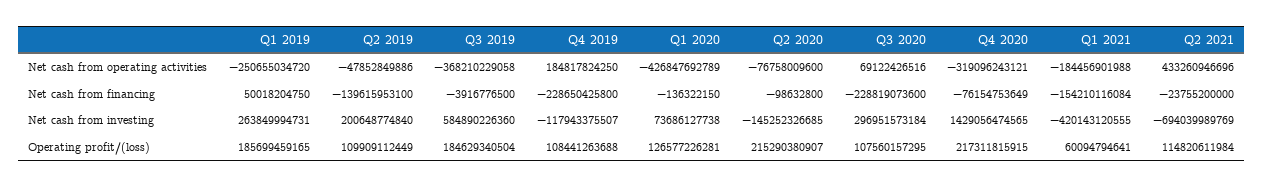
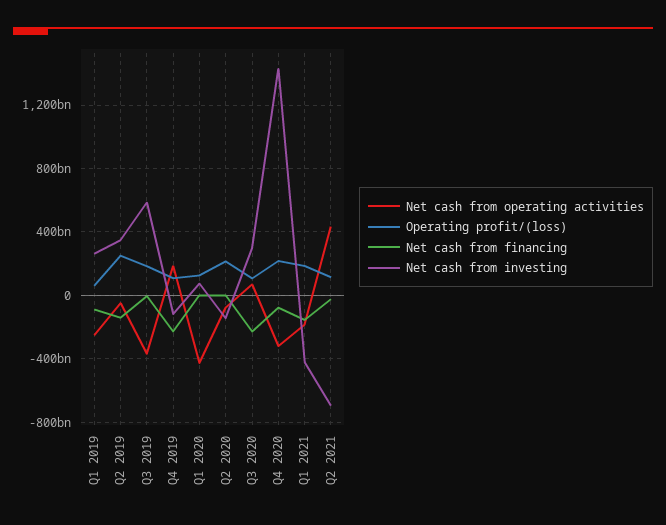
Net cash from financing, Q1 2019: 50018204750 -> -100000000000
Net cash from investing, Q2 2019: 200648774840 -> 350000000000
Operating profit/(loss), Q1 2019: 185699459165 -> 50000000000
Operating profit/(loss), Q2 2019: 109909112449 -> 250000000000
Operating profit/(loss), Q1 2021: 60094794641 -> 200000000000

